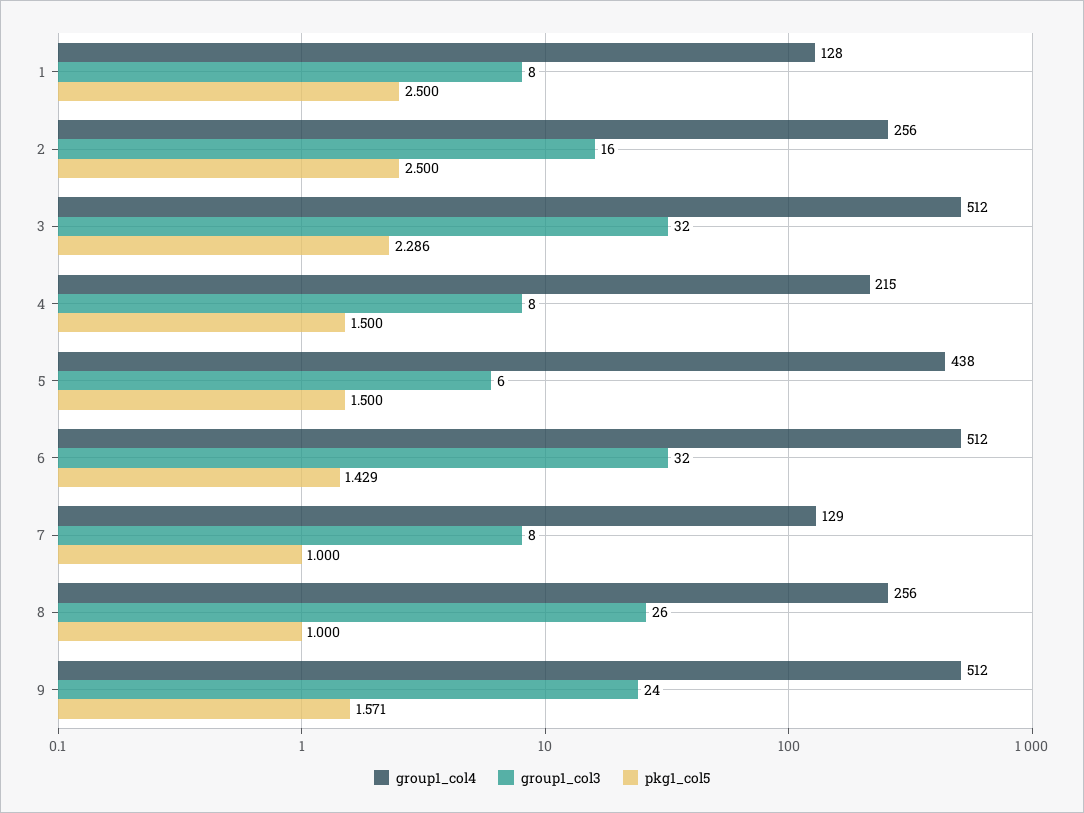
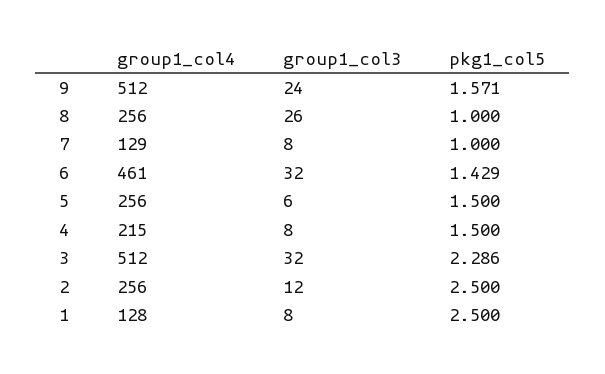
group1_col3, 2: 16 -> 12
group1_col4, 5: 438 -> 256
group1_col4, 6: 512 -> 461

